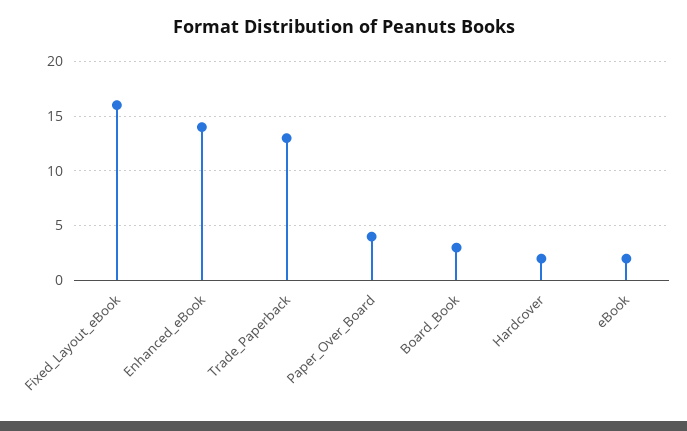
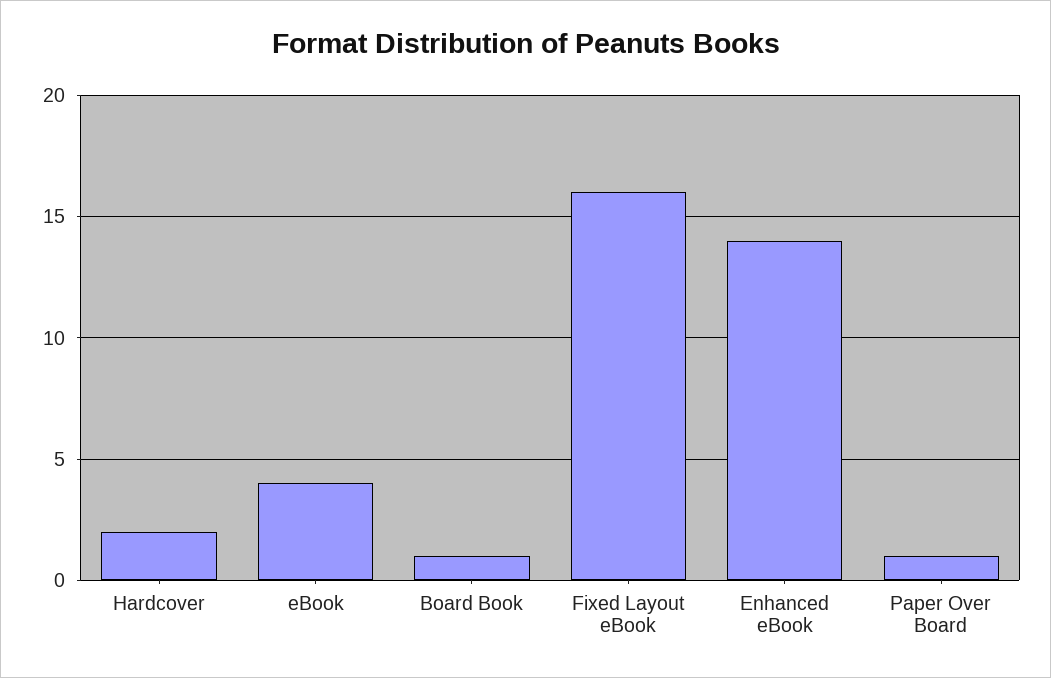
Trade_Paperback: 13 -> none
Paper_Over_Board: 4 -> 1
Board_Book: 3 -> 1
eBook: 2 -> 4

